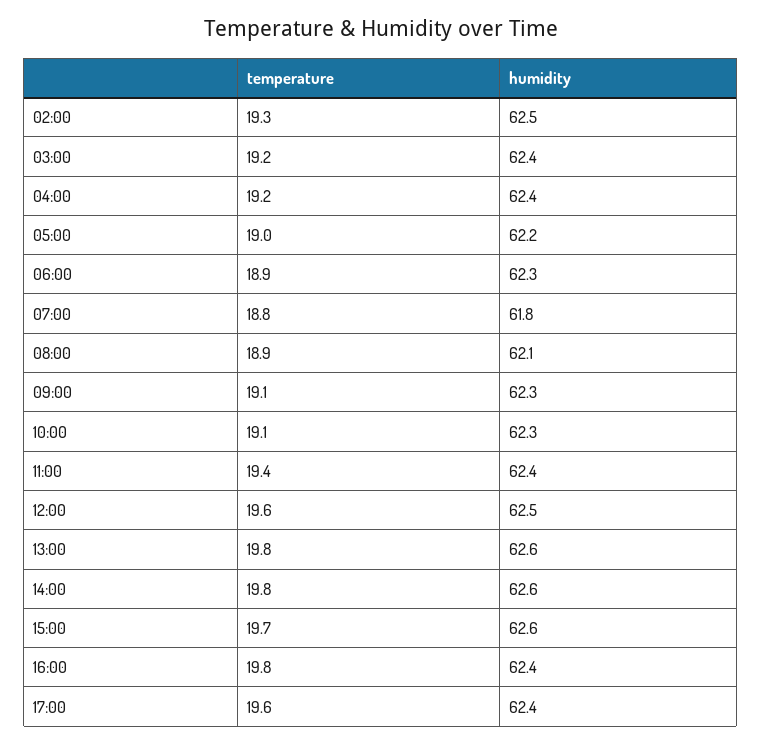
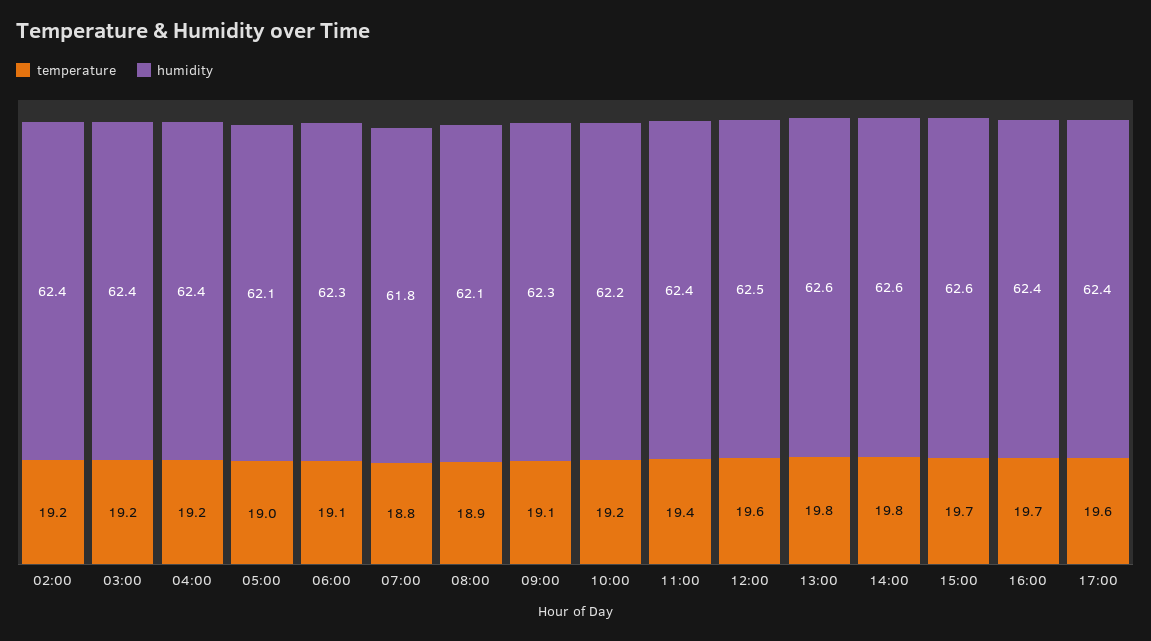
temperature, 02:00: 19.3 -> 19.2
humidity, 02:00: 62.5 -> 62.4
humidity, 05:00: 62.2 -> 62.1
temperature, 06:00: 18.9 -> 19.1
temperature, 10:00: 19.1 -> 19.2
humidity, 10:00: 62.3 -> 62.2
temperature, 16:00: 19.8 -> 19.7

